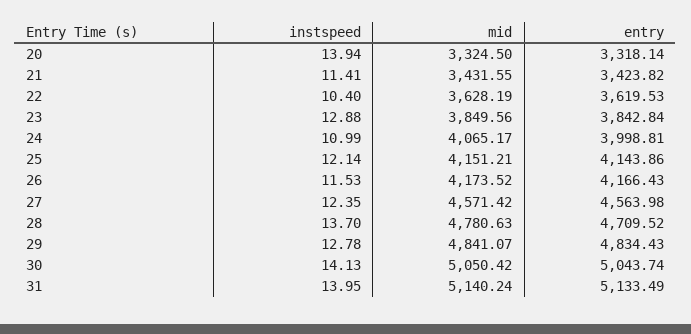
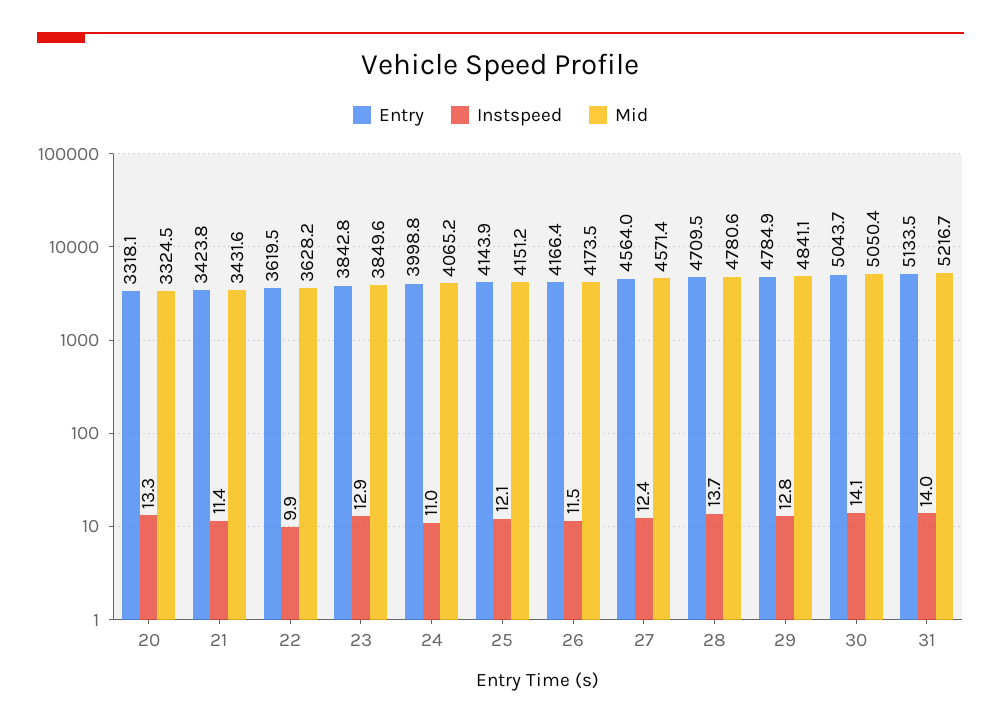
instspeed, 20: 13.94 -> 13.3
instspeed, 22: 10.4 -> 9.9
entry, 29: 4834.43 -> 4784.9
mid, 31: 5140.24 -> 5216.7

